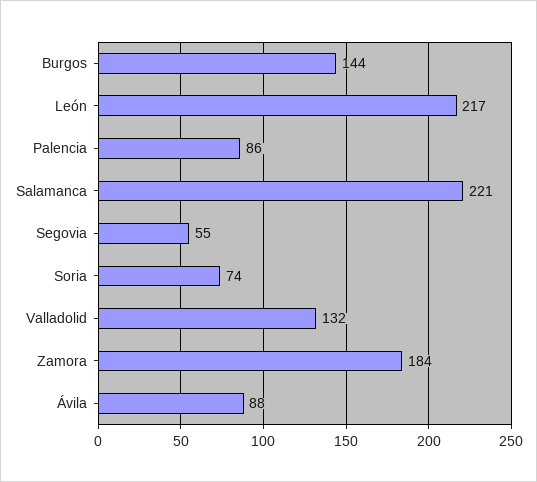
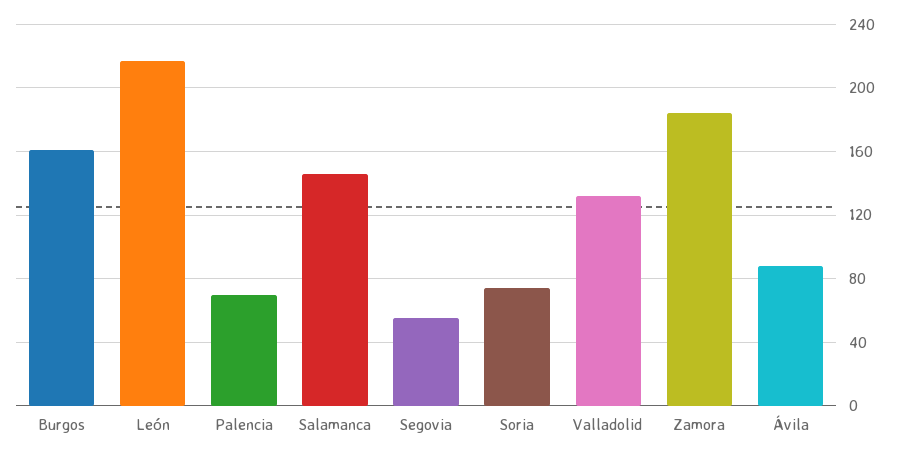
Burgos: 144 -> 160
Palencia: 86 -> 70
Salamanca: 221 -> 145

